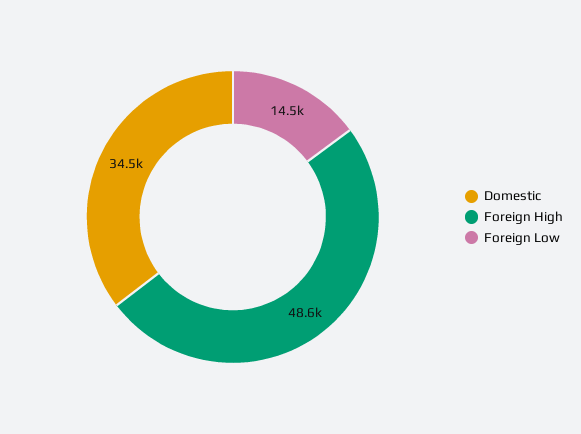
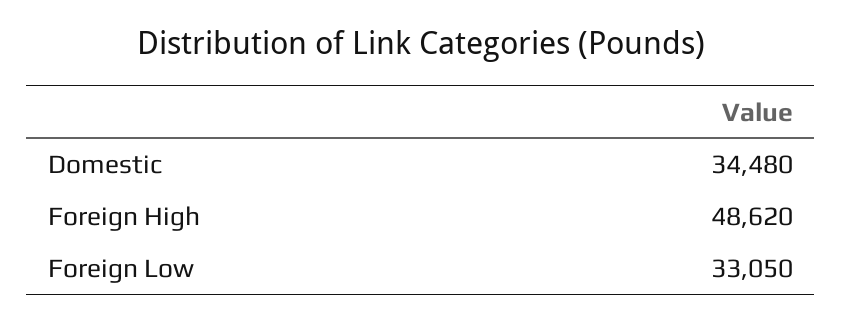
Foreign Low: 14500 -> 33050

